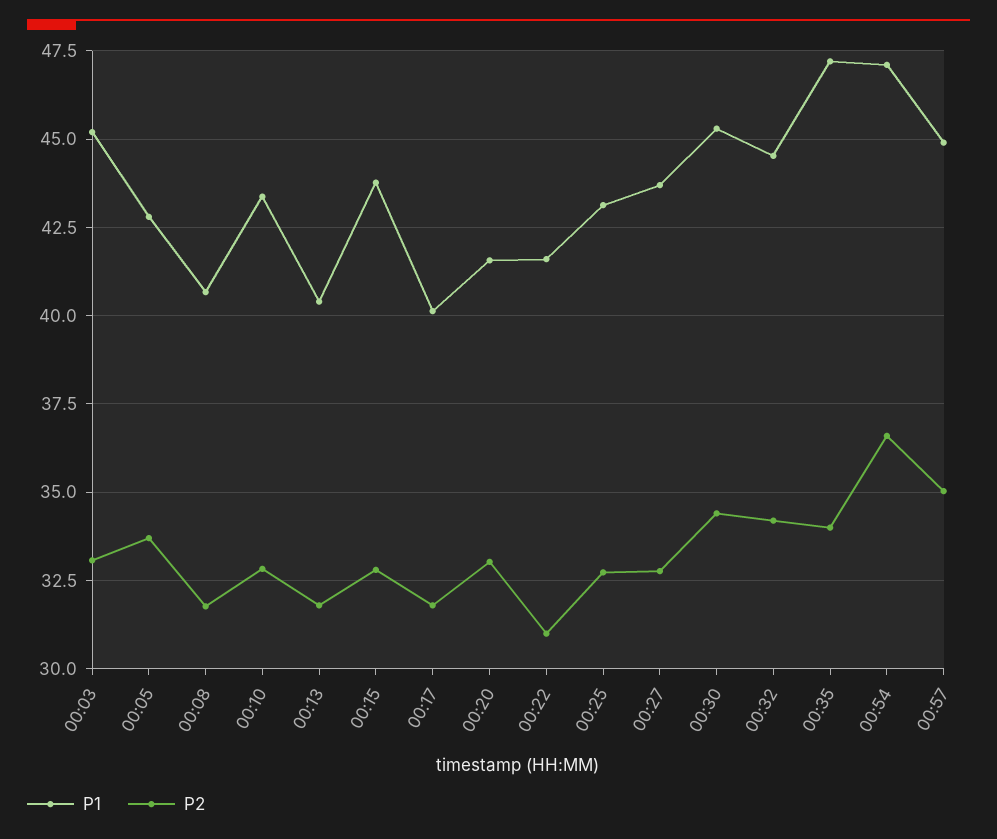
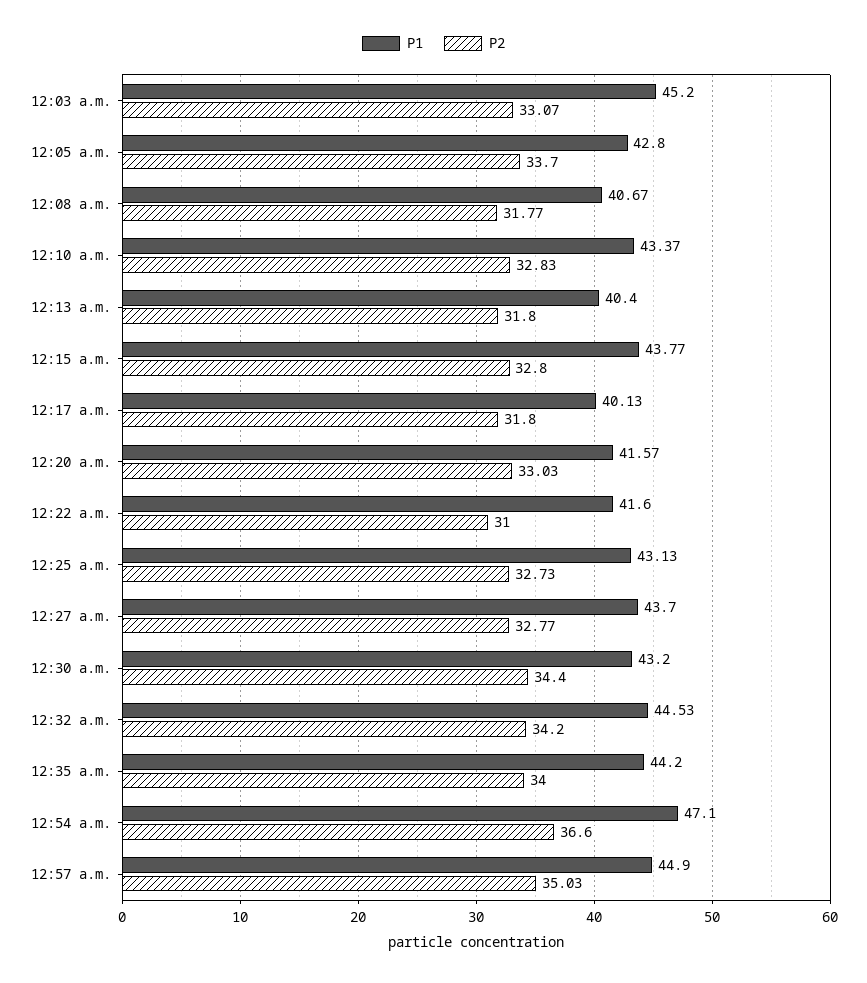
P1, 00:30: 45.25 -> 43.2
P1, 00:35: 47.25 -> 44.2

